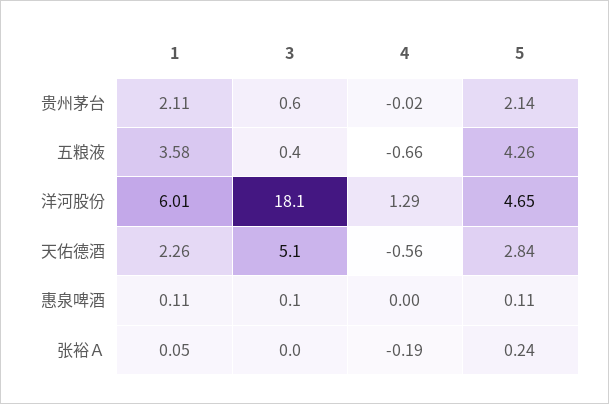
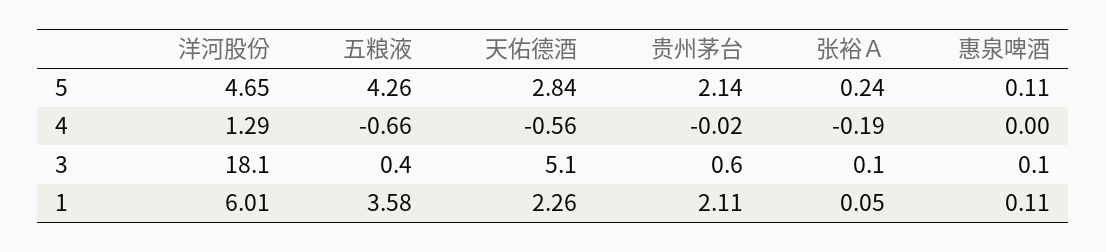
3, 张裕Ａ: 0 -> 0.1

